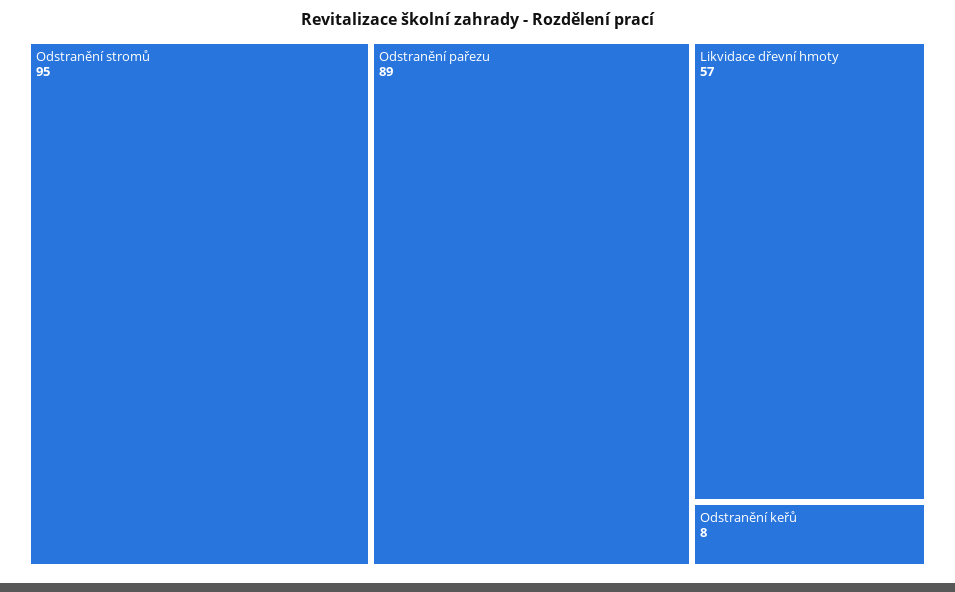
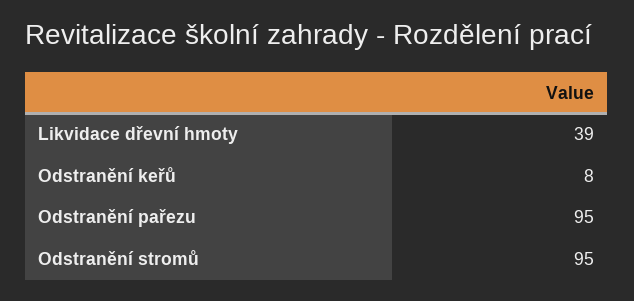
Odstranění pařezu: 89 -> 95
Likvidace dřevní hmoty: 57 -> 39

